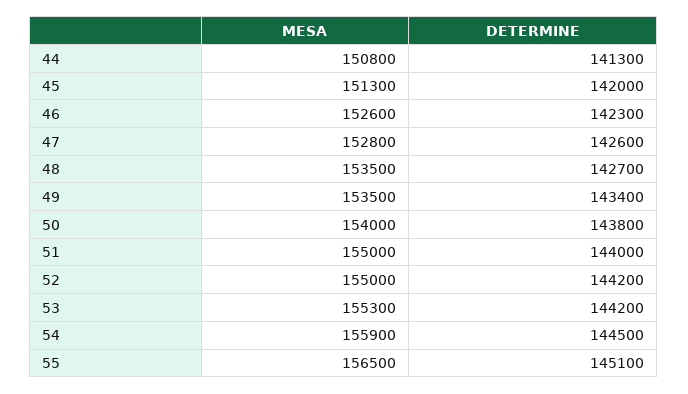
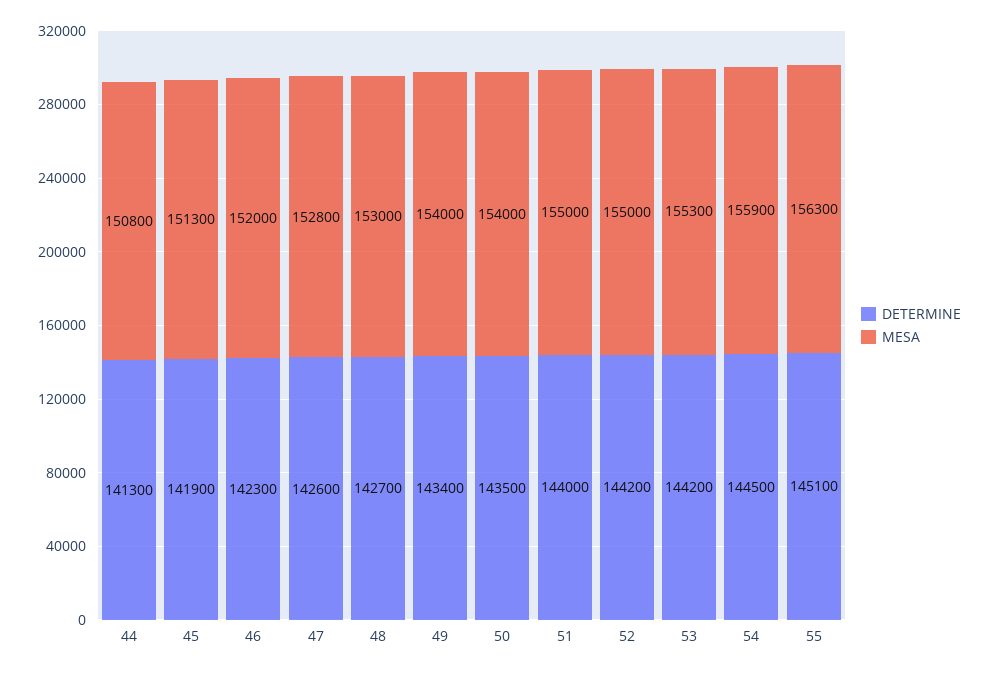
DETERMINE, 45: 142000 -> 141900
MESA, 46: 152600 -> 152000
MESA, 48: 153500 -> 153000
MESA, 49: 153500 -> 154000
DETERMINE, 50: 143800 -> 143500
MESA, 55: 156500 -> 156300

